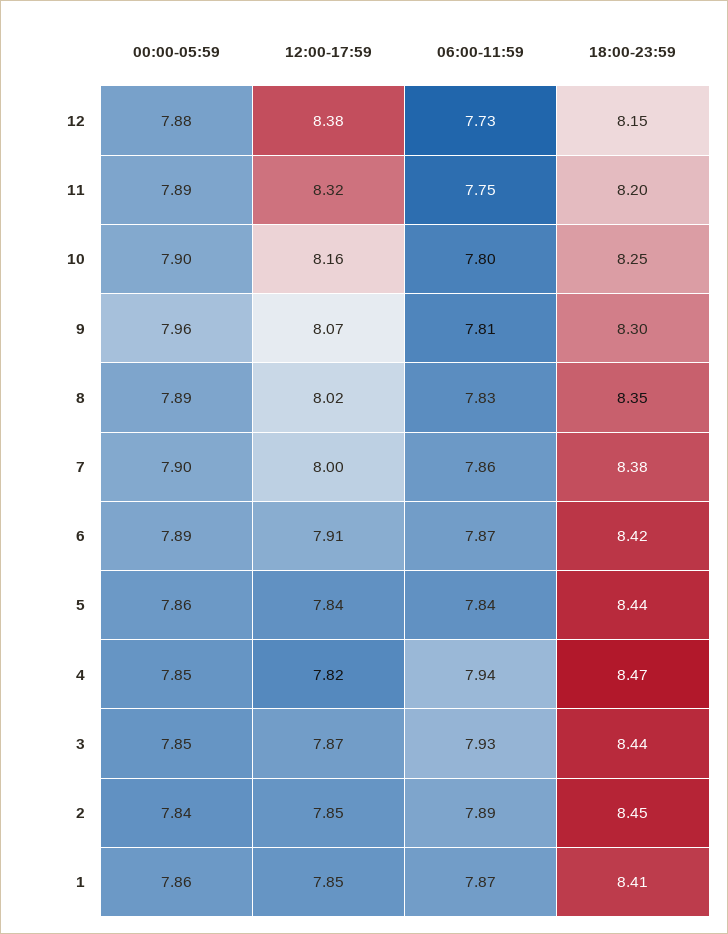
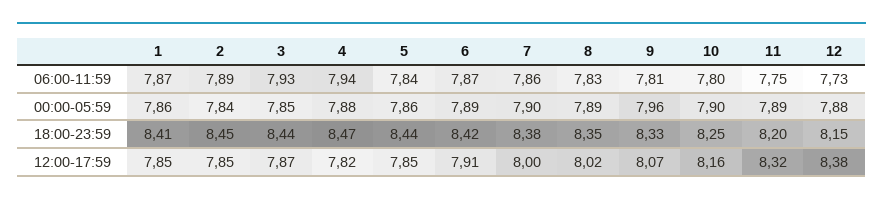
18:00-23:59, 9: 8.3 -> 8.33
12:00-17:59, 5: 7.84 -> 7.85
00:00-05:59, 4: 7.85 -> 7.88

